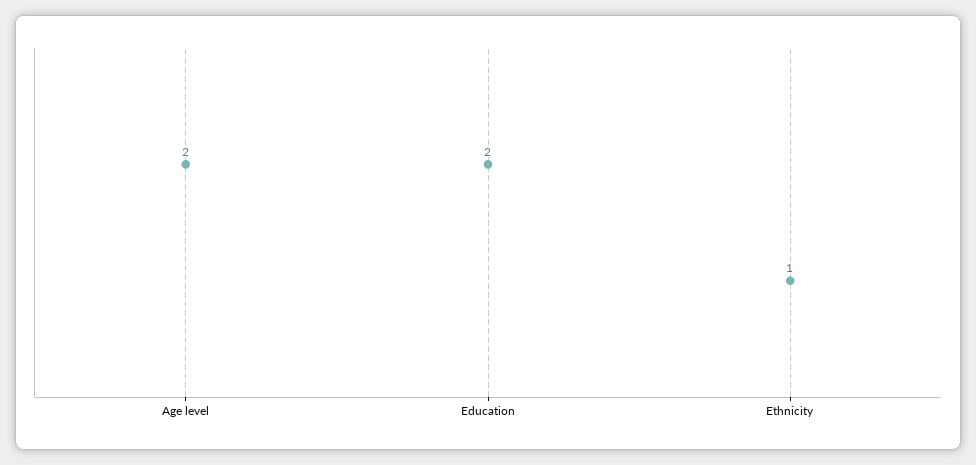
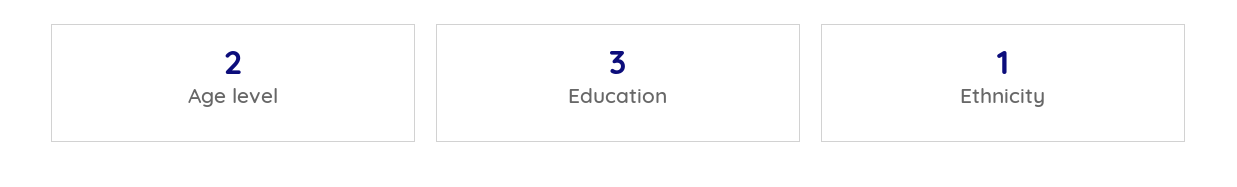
Education: 2 -> 3

